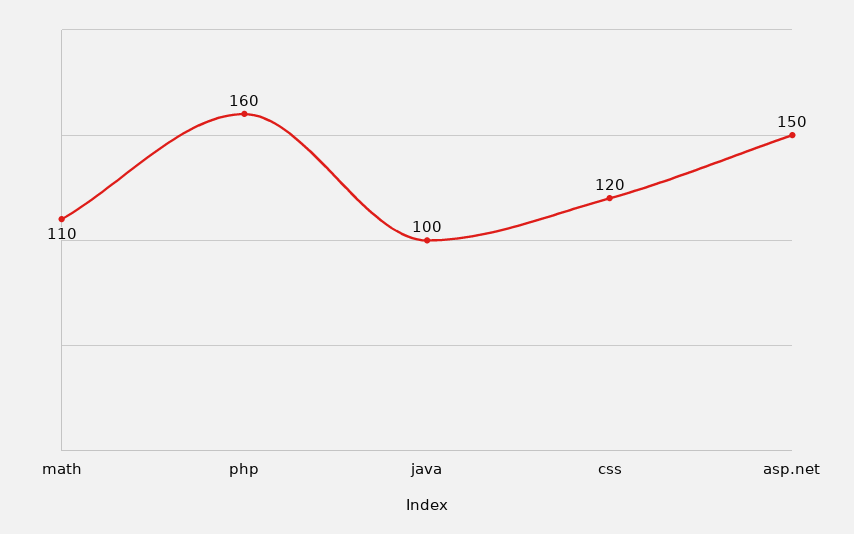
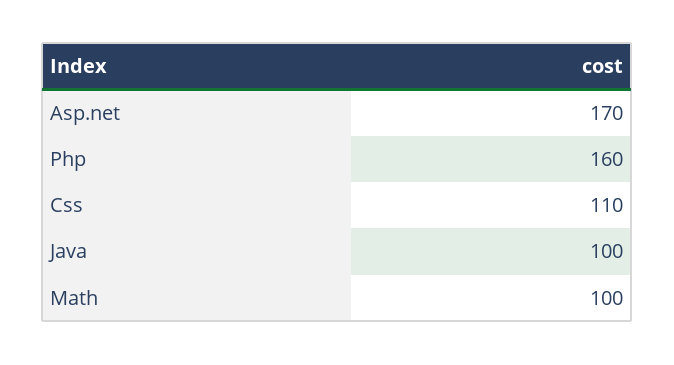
math: 110 -> 100
css: 120 -> 110
asp.net: 150 -> 170

